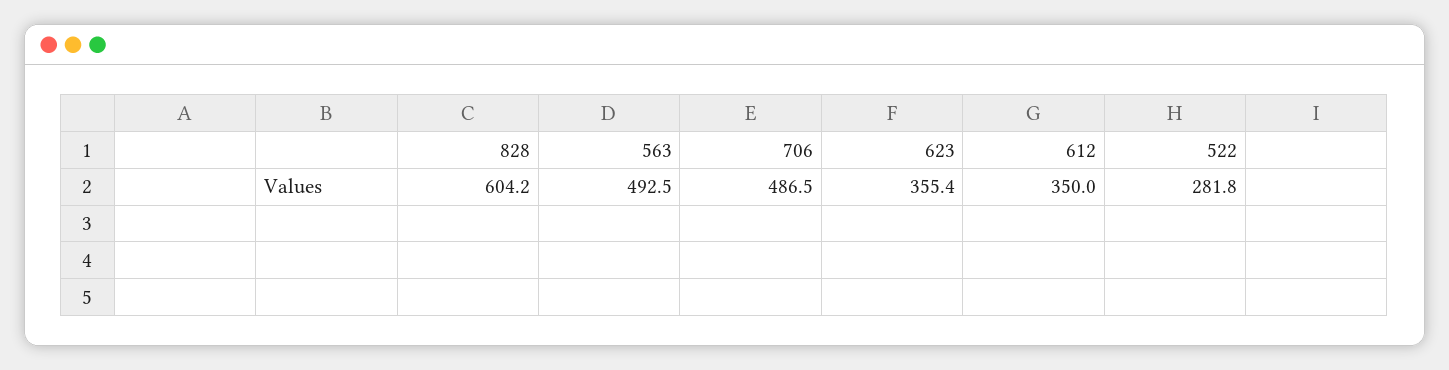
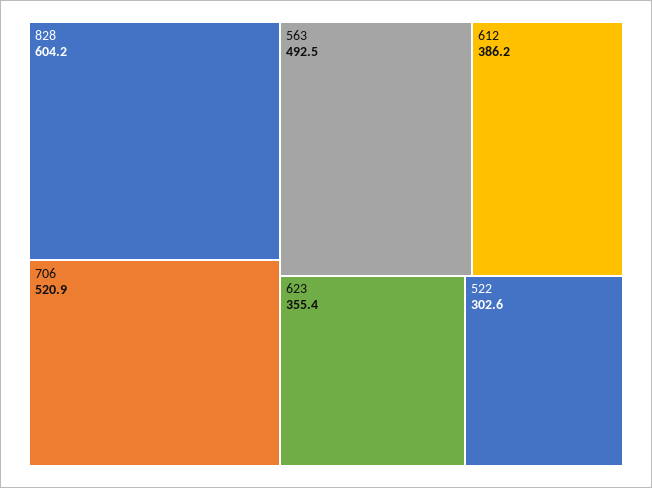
706: 486.5 -> 520.9
612: 350 -> 386.2
522: 281.8 -> 302.6

